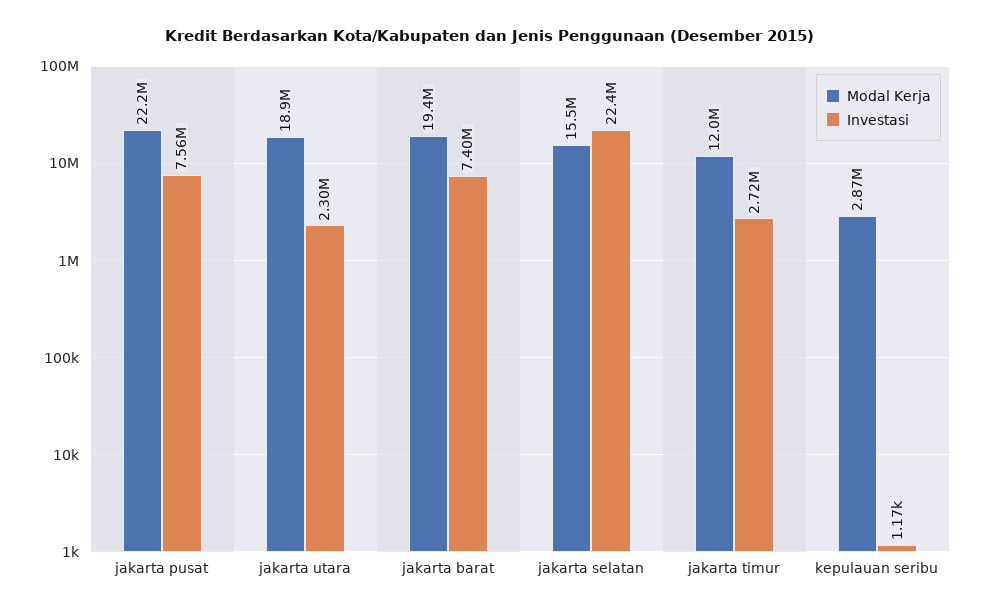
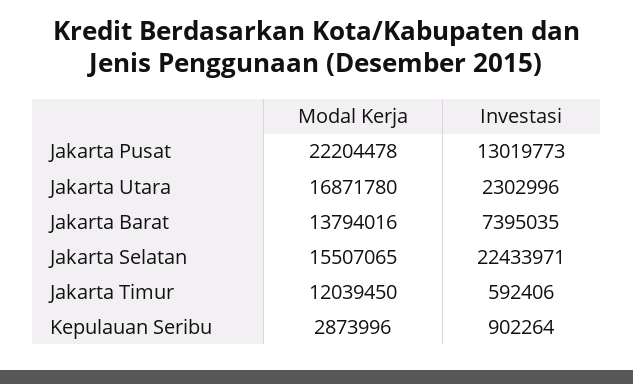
Investasi, jakarta pusat: 7560000 -> 13019773
Modal Kerja, jakarta utara: 18900000 -> 16871780
Modal Kerja, jakarta barat: 19400000 -> 13794016
Investasi, jakarta timur: 2720000 -> 592406
Investasi, kepulauan seribu: 1170 -> 902264

